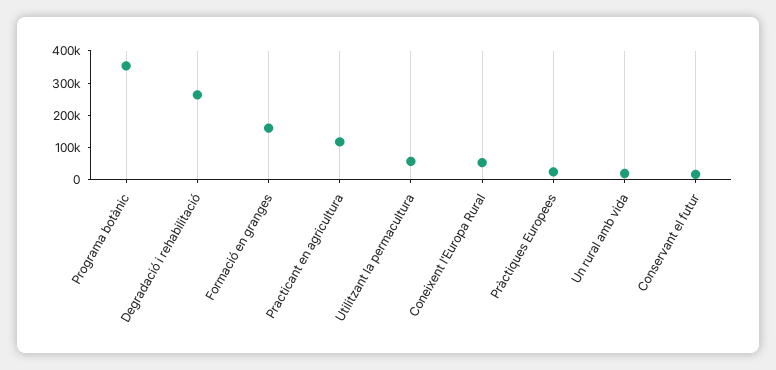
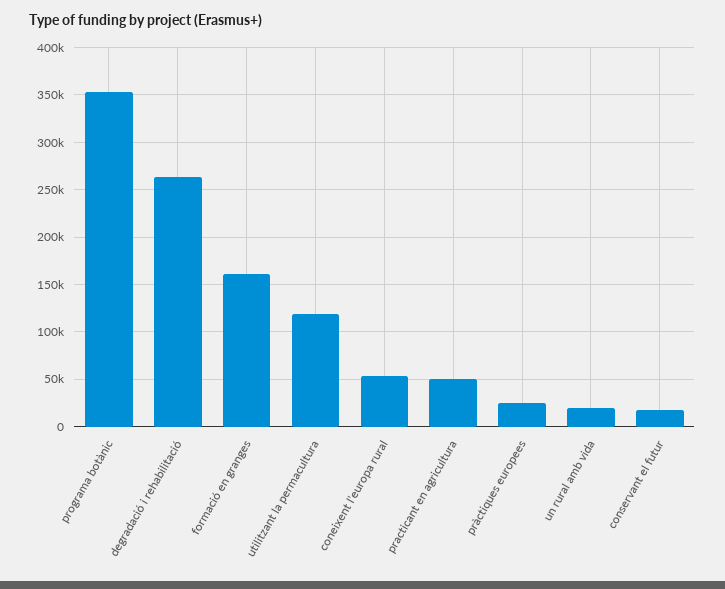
Practicant en agricultura: 125000 -> 50000
Utilitzant la permacultura: 50000 -> 120000

